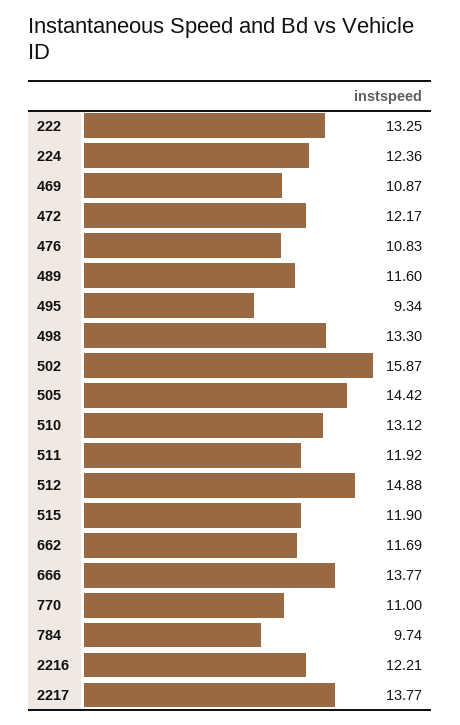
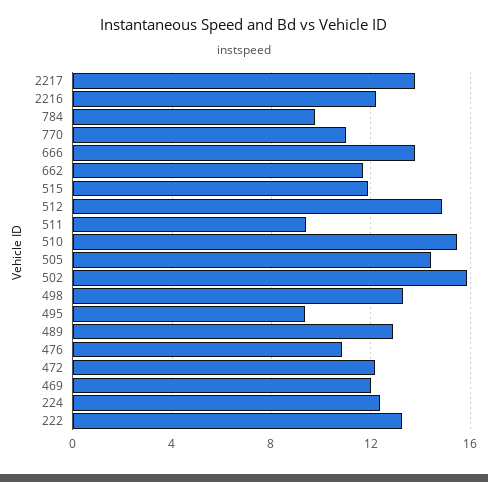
469: 10.87 -> 12
489: 11.6 -> 13
510: 13.12 -> 15.5
511: 11.92 -> 9.5

